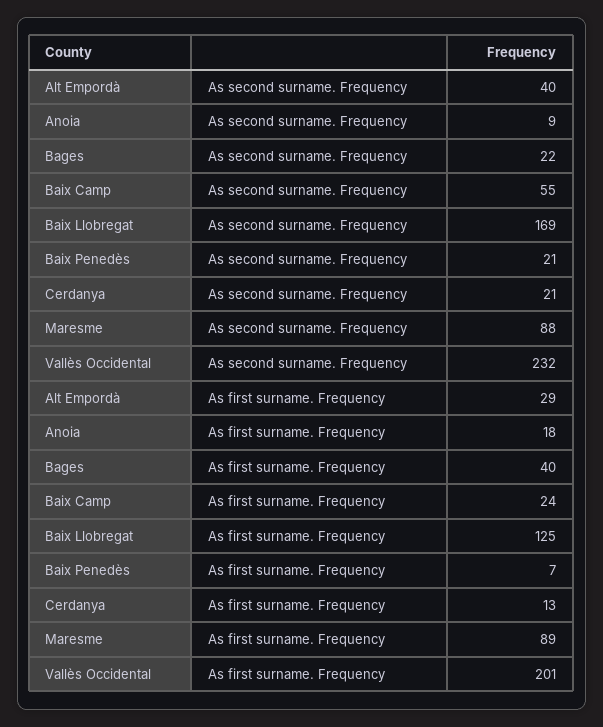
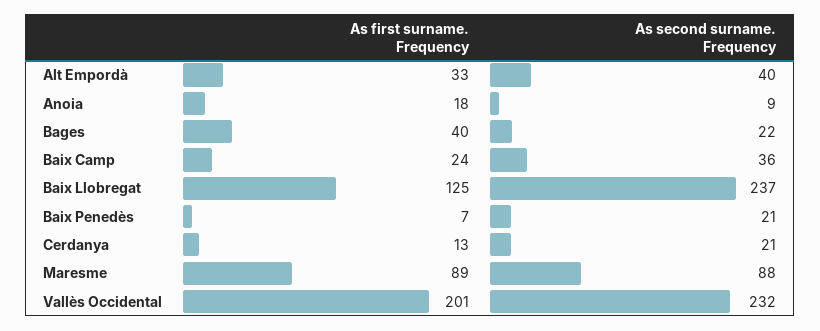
Baix Camp, As second surname. Frequency: 55 -> 36
Baix Llobregat, As second surname. Frequency: 169 -> 237
Alt Empordà, As first surname. Frequency: 29 -> 33

